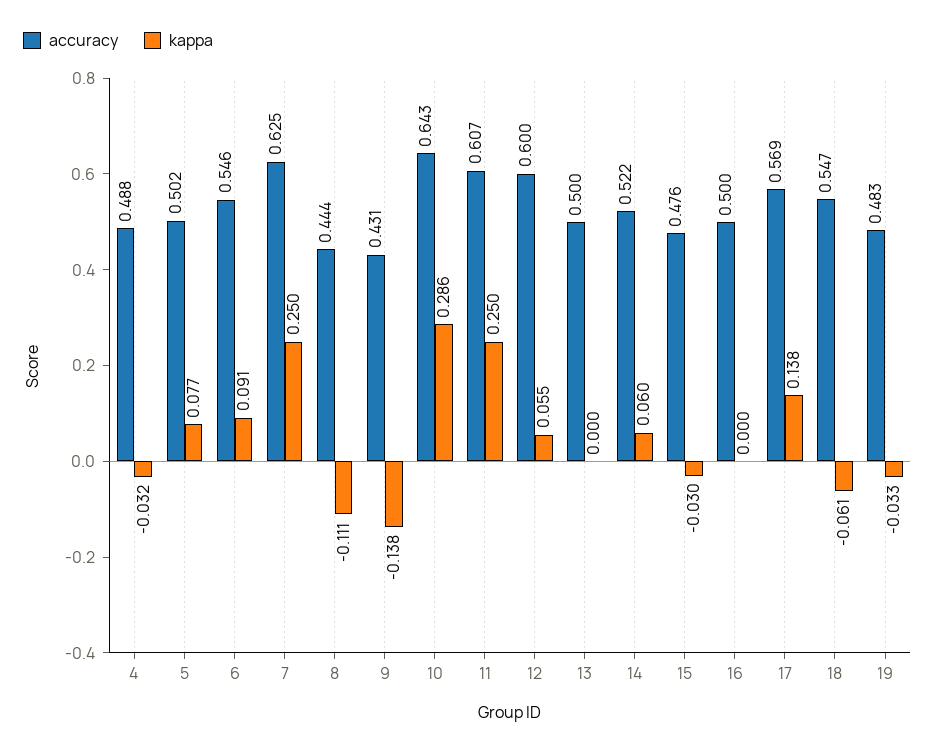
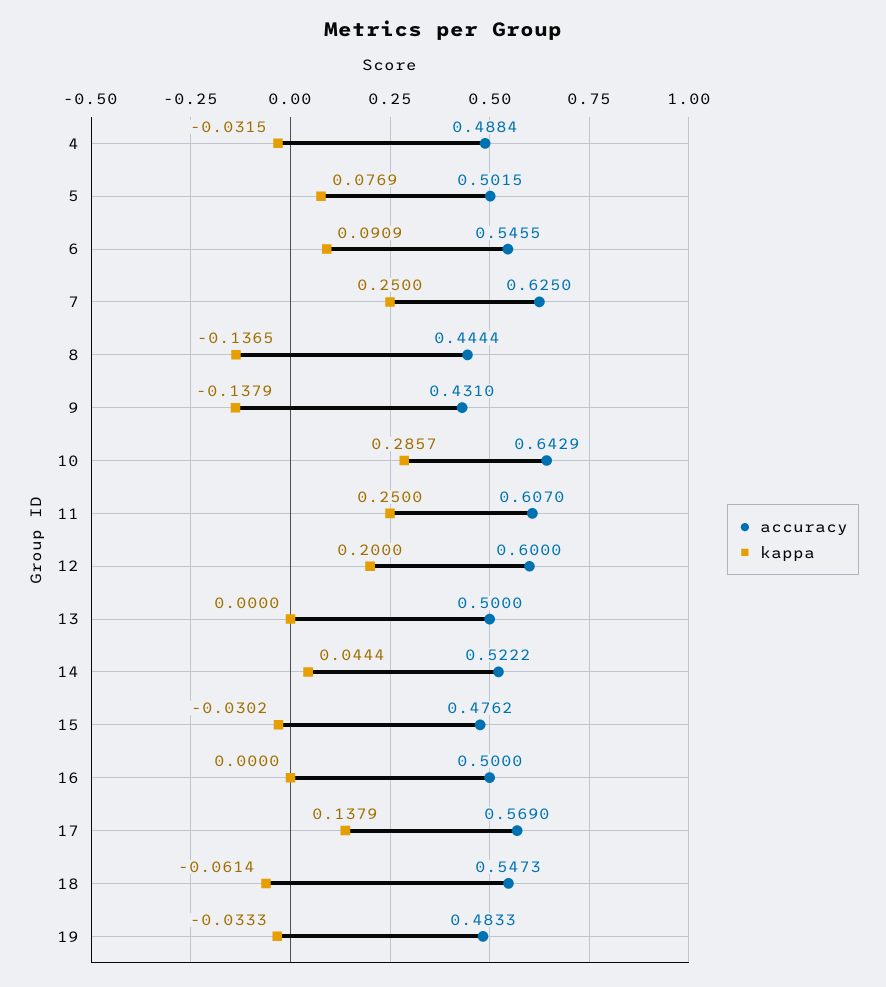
kappa, 8: -0.111 -> -0.1365
kappa, 12: 0.055 -> 0.2
kappa, 14: 0.06 -> 0.0444

